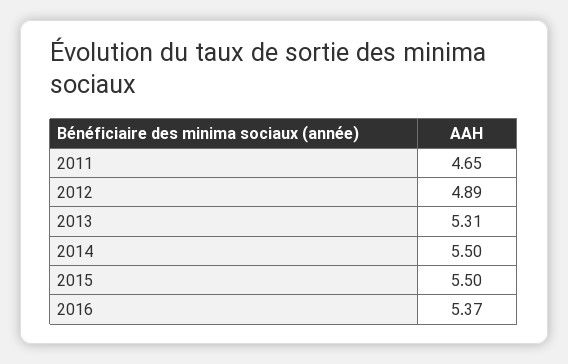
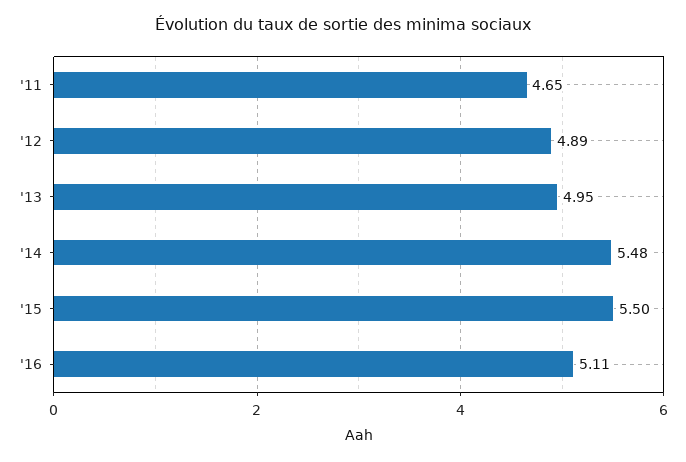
2013: 5.31 -> 4.95
2014: 5.5 -> 5.48
2016: 5.37 -> 5.11

